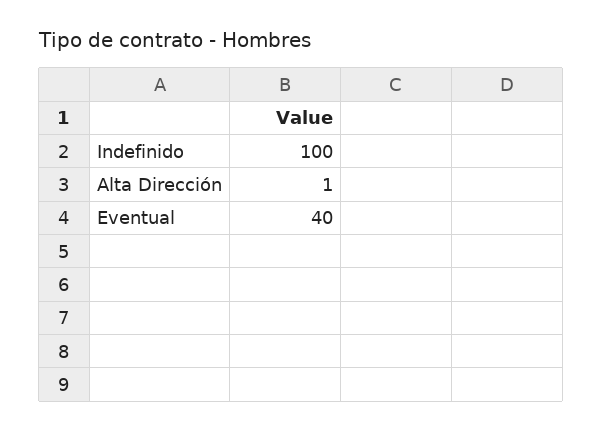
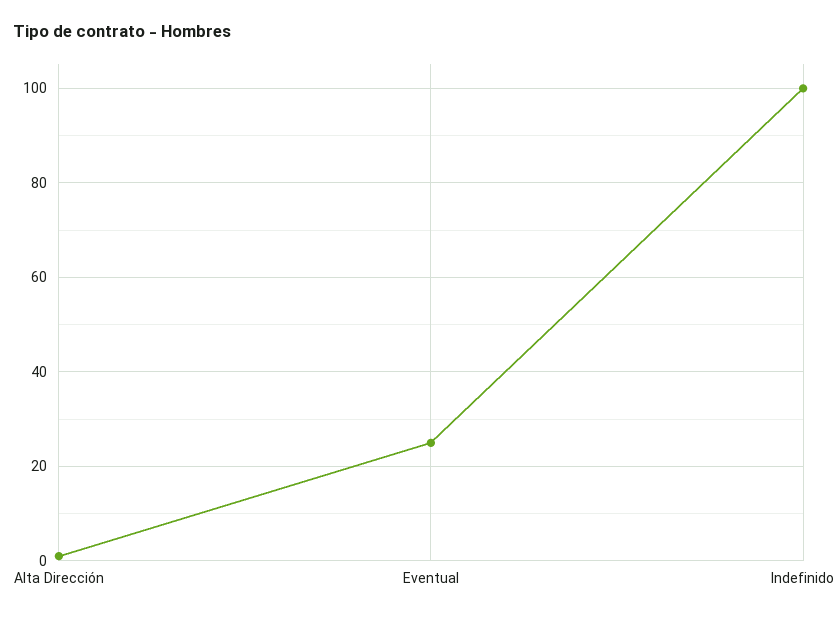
Eventual: 40 -> 25

